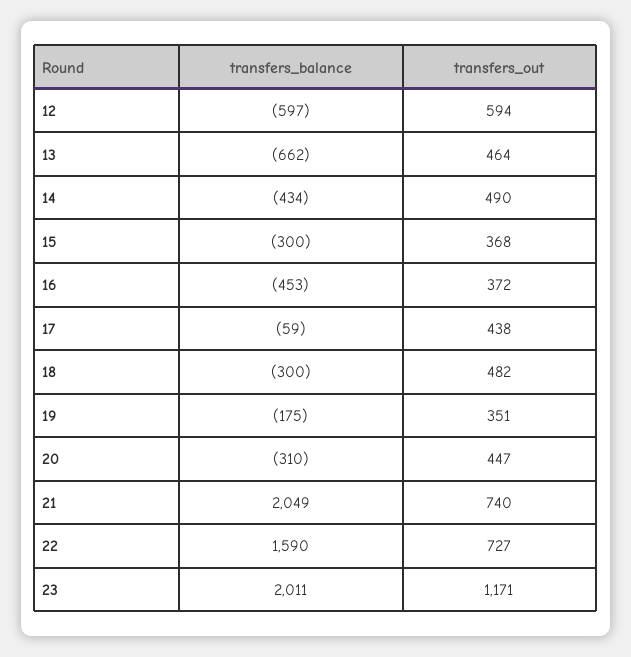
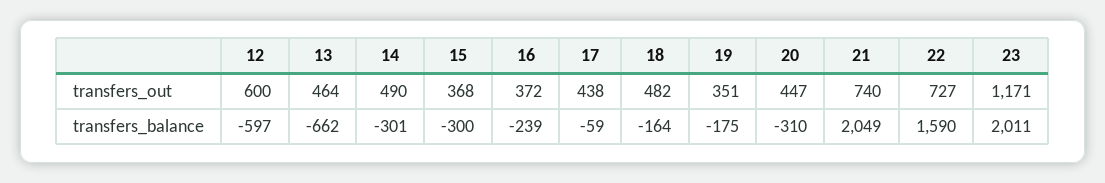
transfers_out, 12: 594 -> 600
transfers_balance, 14: -434 -> -301
transfers_balance, 16: -453 -> -239
transfers_balance, 18: -300 -> -164

